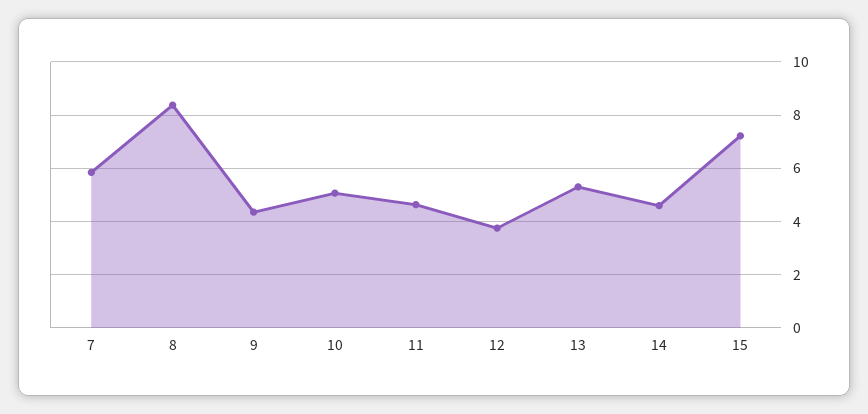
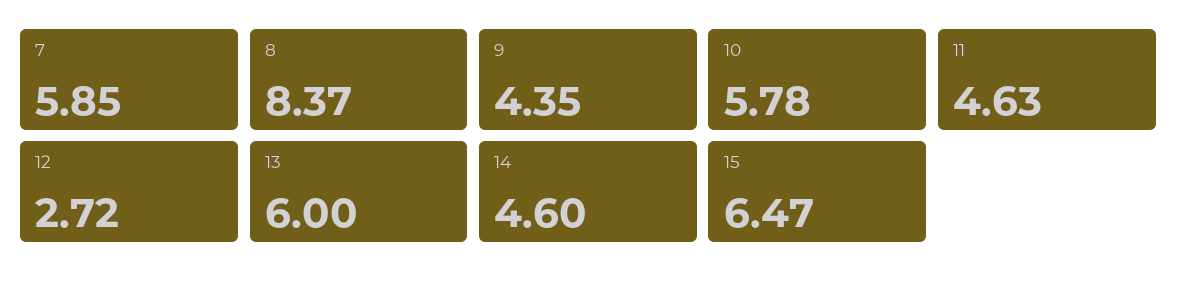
10: 5 -> 5.78
12: 3.75 -> 2.72
13: 5.25 -> 6
15: 7.25 -> 6.47

